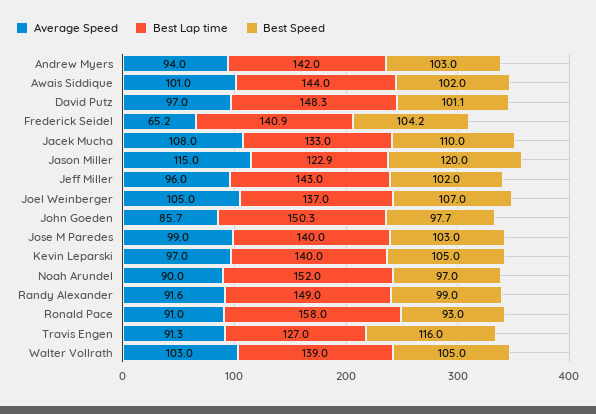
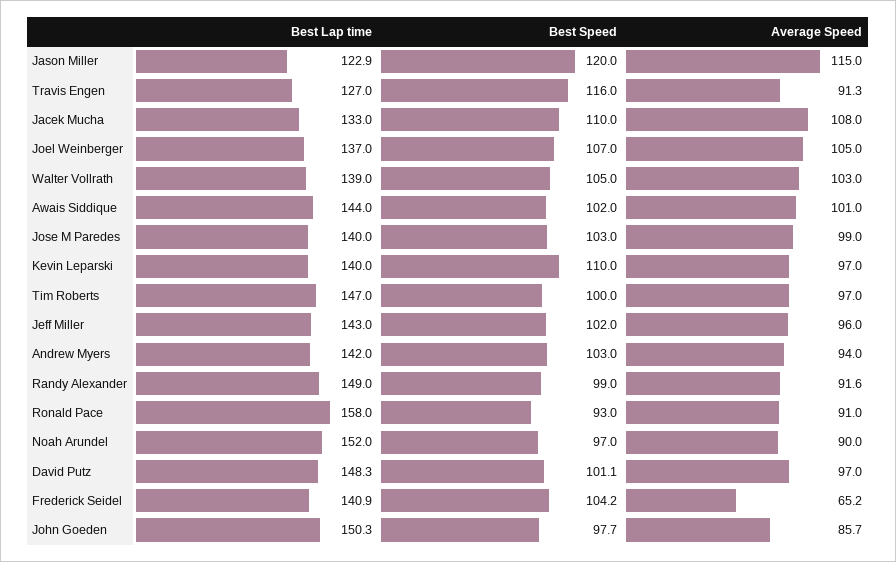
Best Speed, Kevin Leparski: 105 -> 110
Best Lap time, Tim Roberts: none -> 147
Best Speed, Tim Roberts: none -> 100
Average Speed, Tim Roberts: none -> 97

